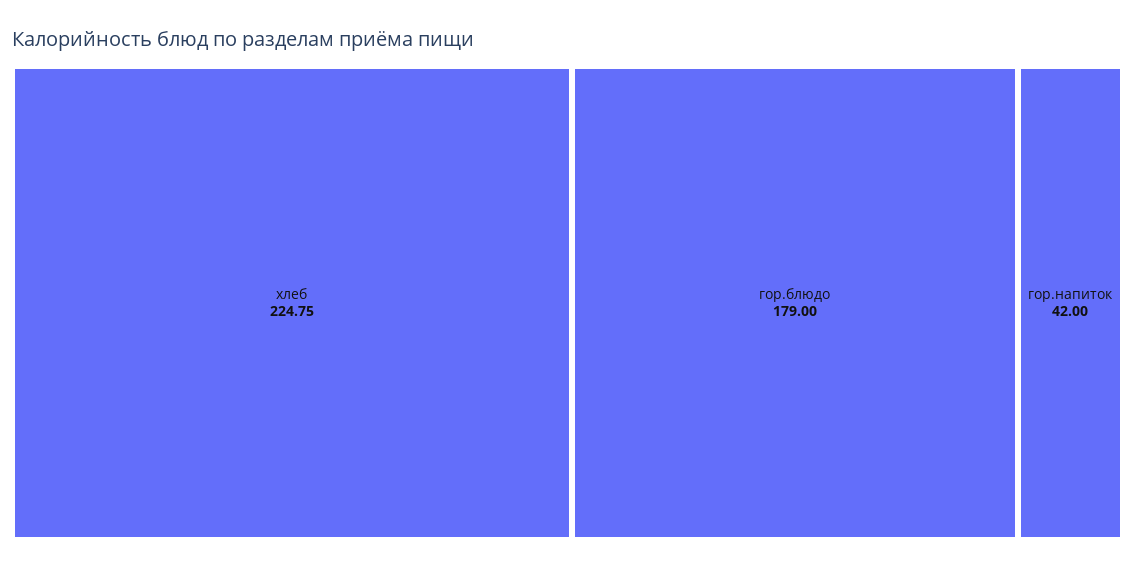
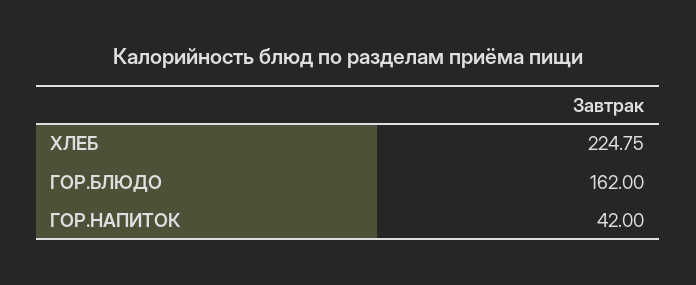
гор.блюдо: 179 -> 162

